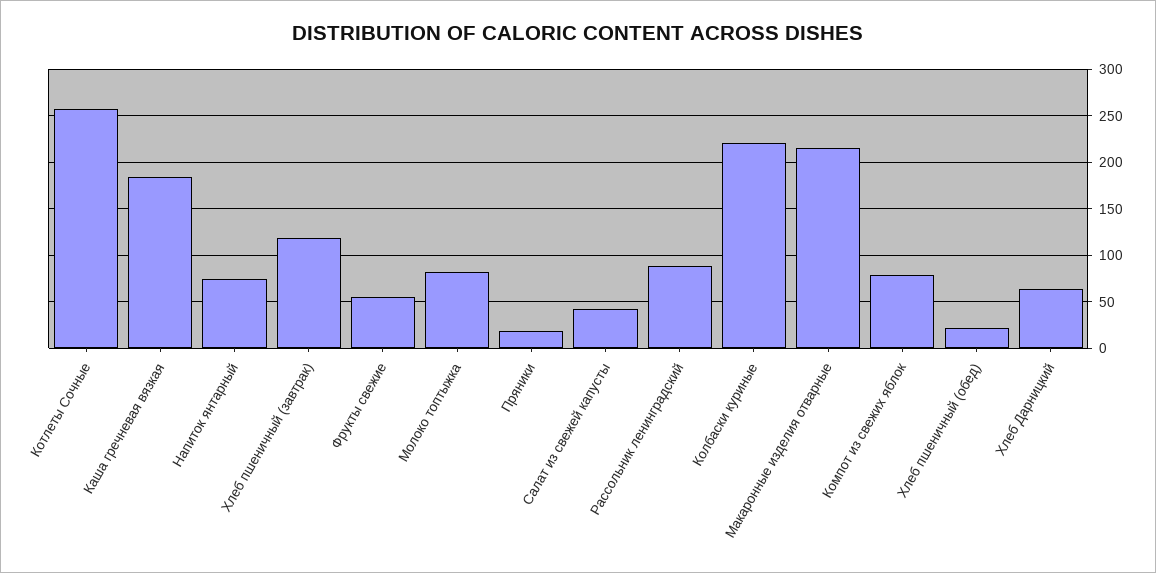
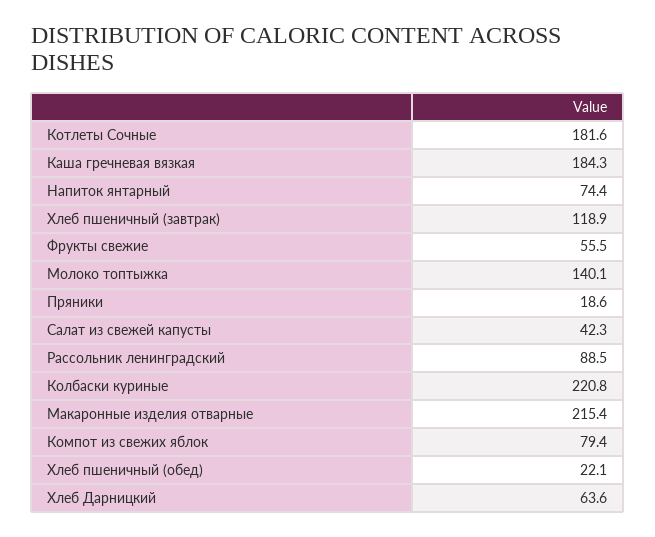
Котлеты Сочные: 260 -> 181.6
Молоко топтыжка: 80 -> 140.1

